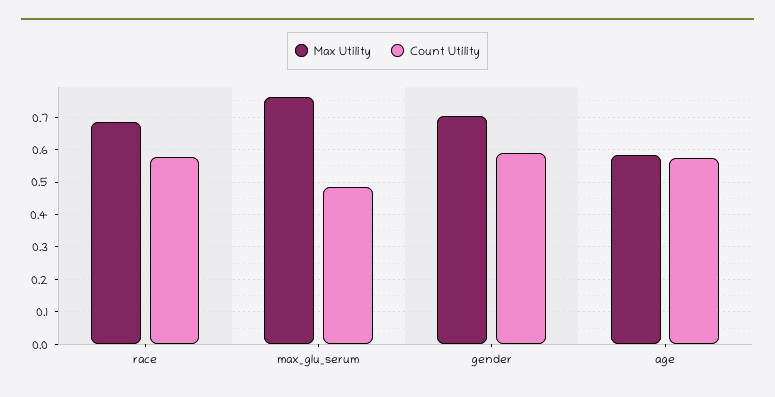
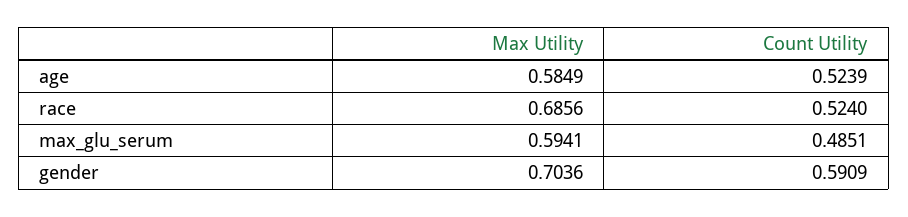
Count Utility, race: 0.58 -> 0.524
Max Utility, max_glu_serum: 0.76 -> 0.5941
Count Utility, age: 0.58 -> 0.5239

